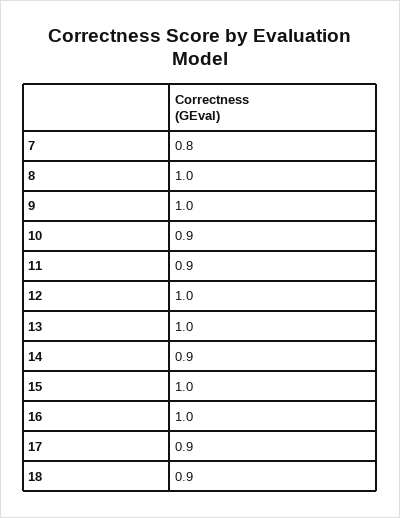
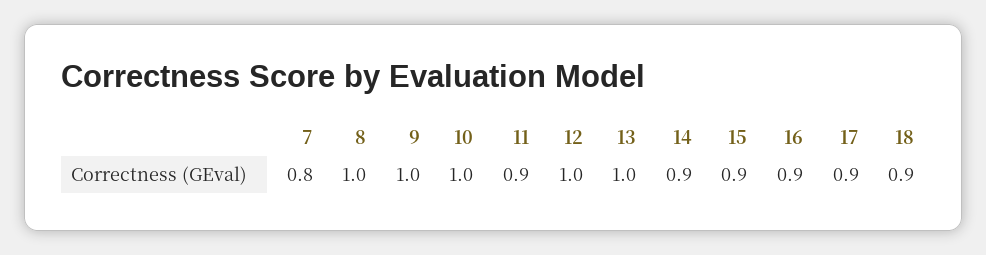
10: 0.9 -> 1
15: 1 -> 0.9
16: 1 -> 0.9

